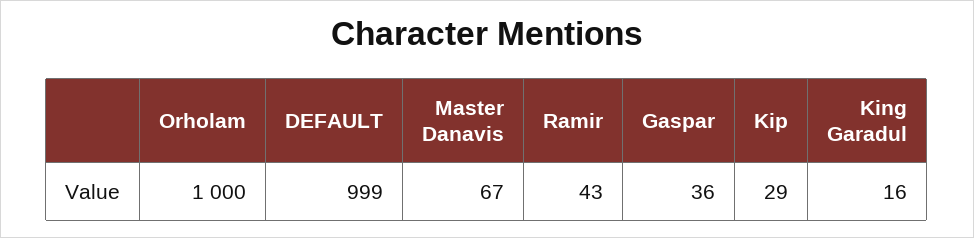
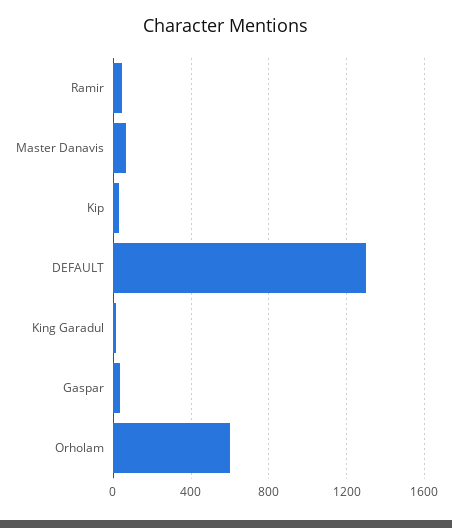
Orholam: 1000 -> 600
DEFAULT: 999 -> 1300

